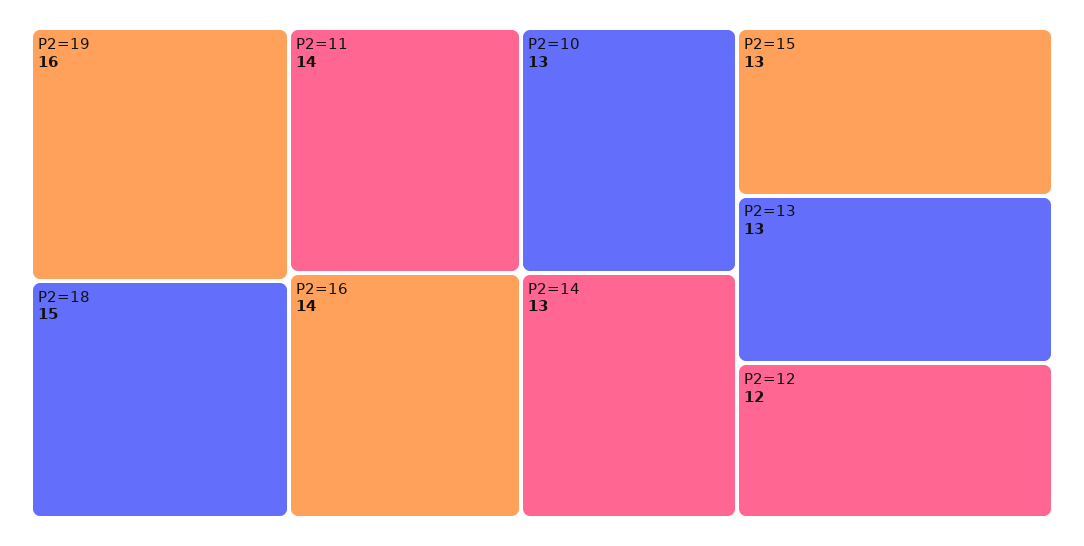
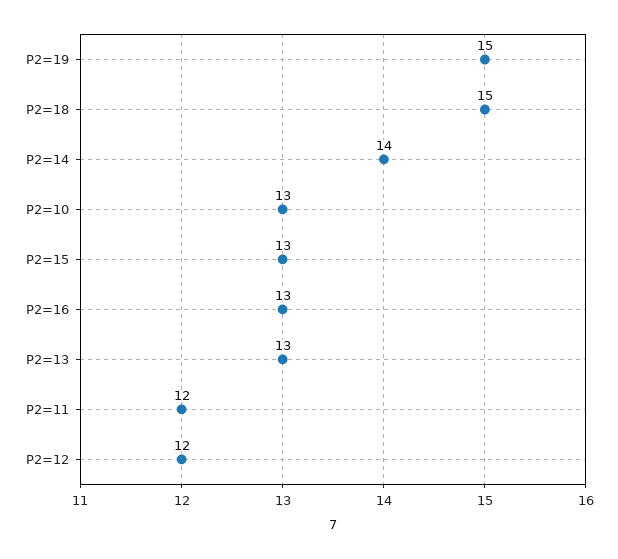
P2=19: 16 -> 15
P2=11: 14 -> 12
P2=16: 14 -> 13
P2=14: 13 -> 14

